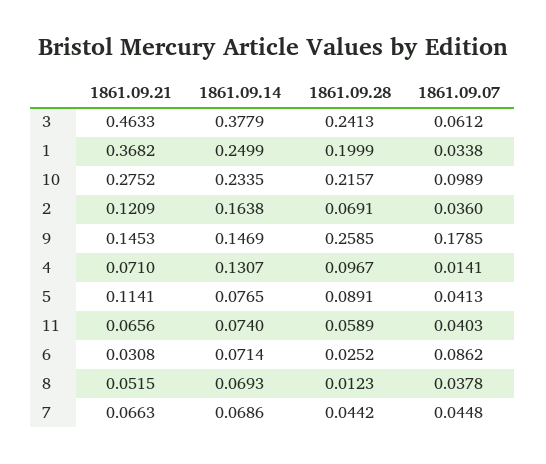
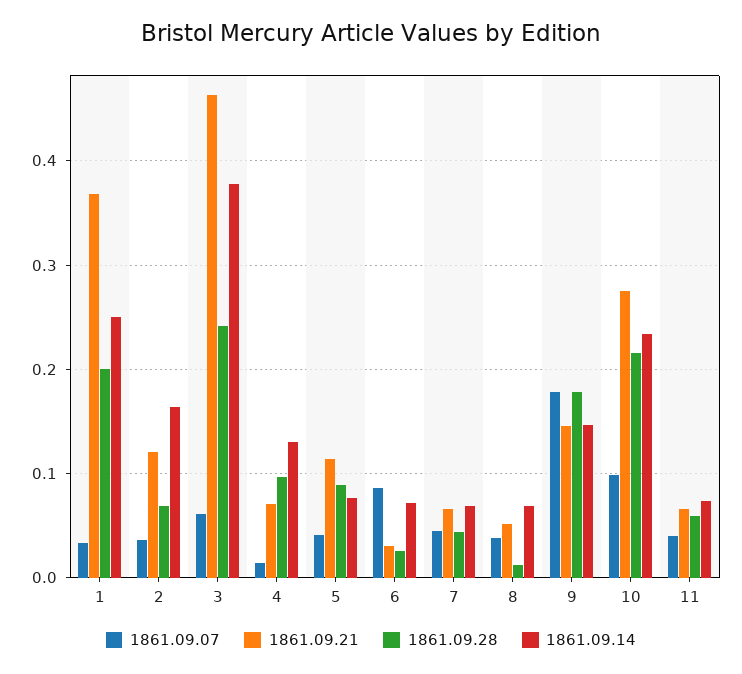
1861.09.28, 9: 0.2585 -> 0.18

